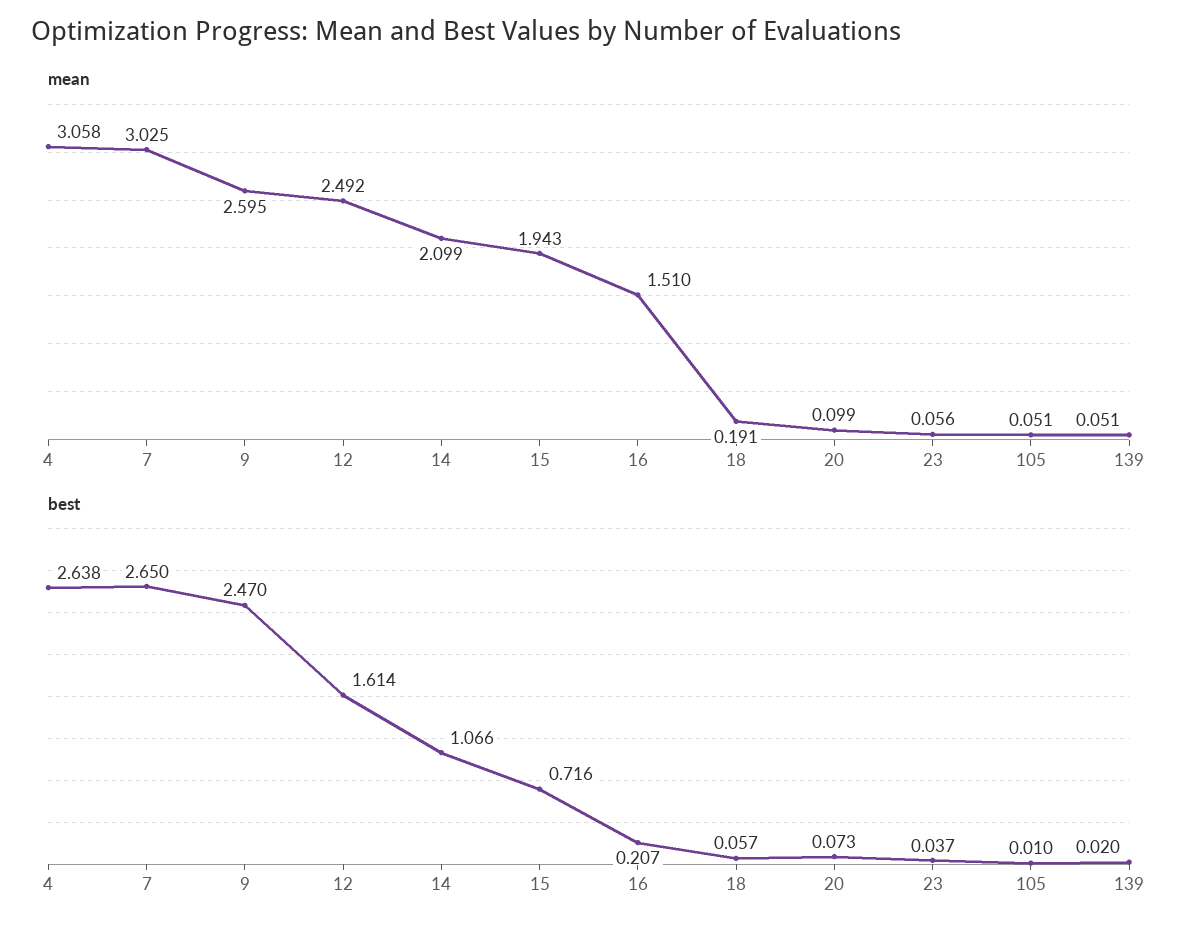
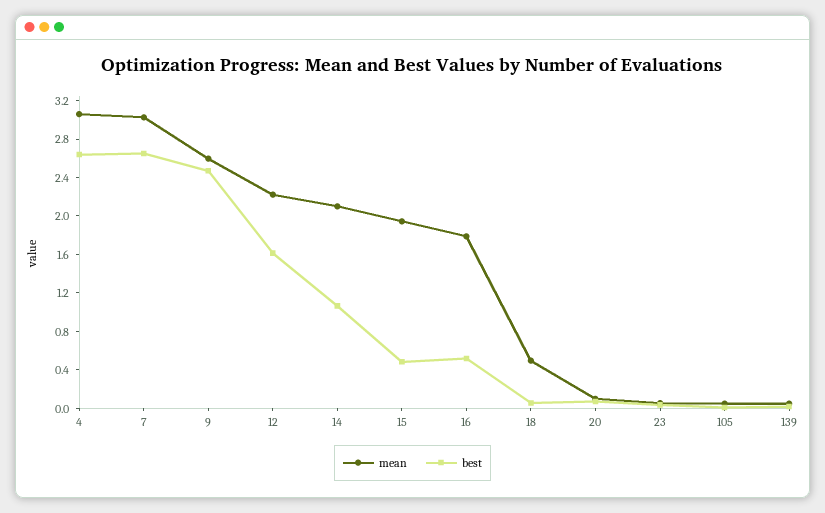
mean, 12: 2.492 -> 2.2
mean, 16: 1.51 -> 1.8
mean, 18: 0.191 -> 0.5
best, 15: 0.716 -> 0.5
best, 16: 0.207 -> 0.5

